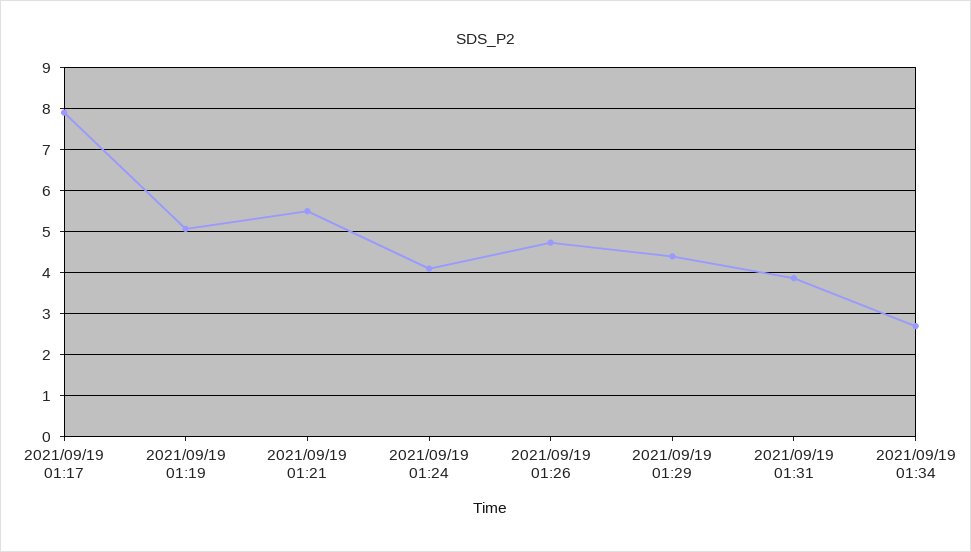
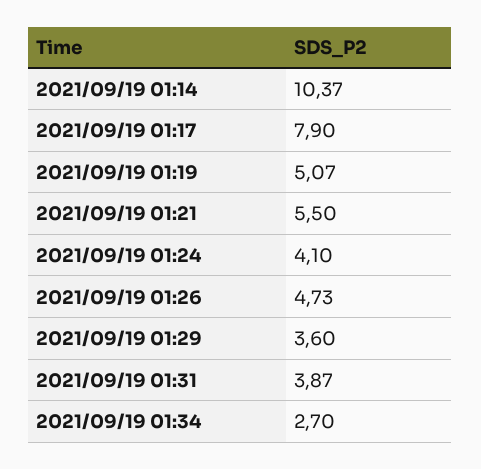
2021/09/19 01:29: 4.4 -> 3.6
2021/09/19 01:14: none -> 10.37

